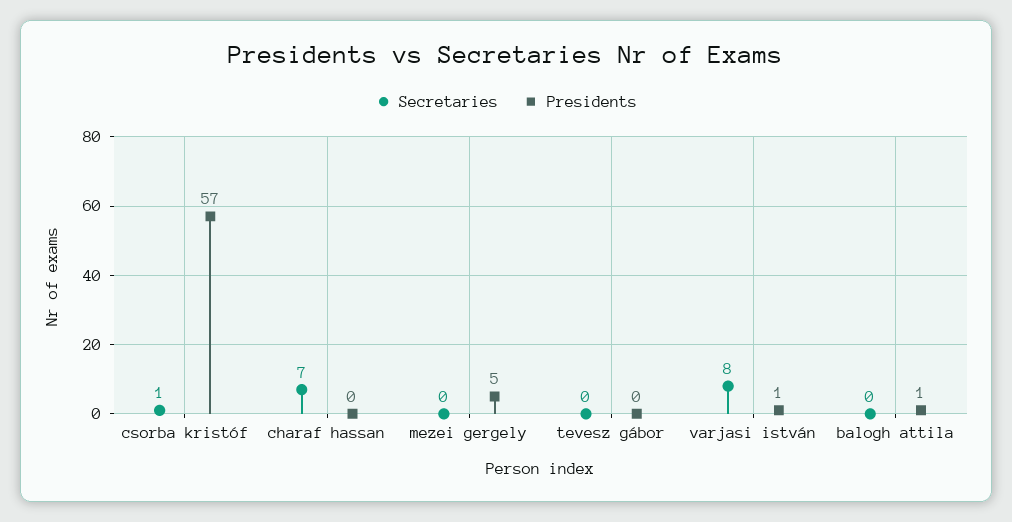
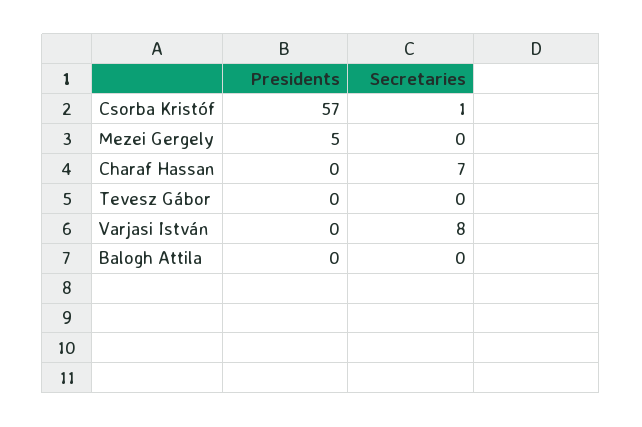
Presidents, varjasi istván: 1 -> 0
Presidents, balogh attila: 1 -> 0

